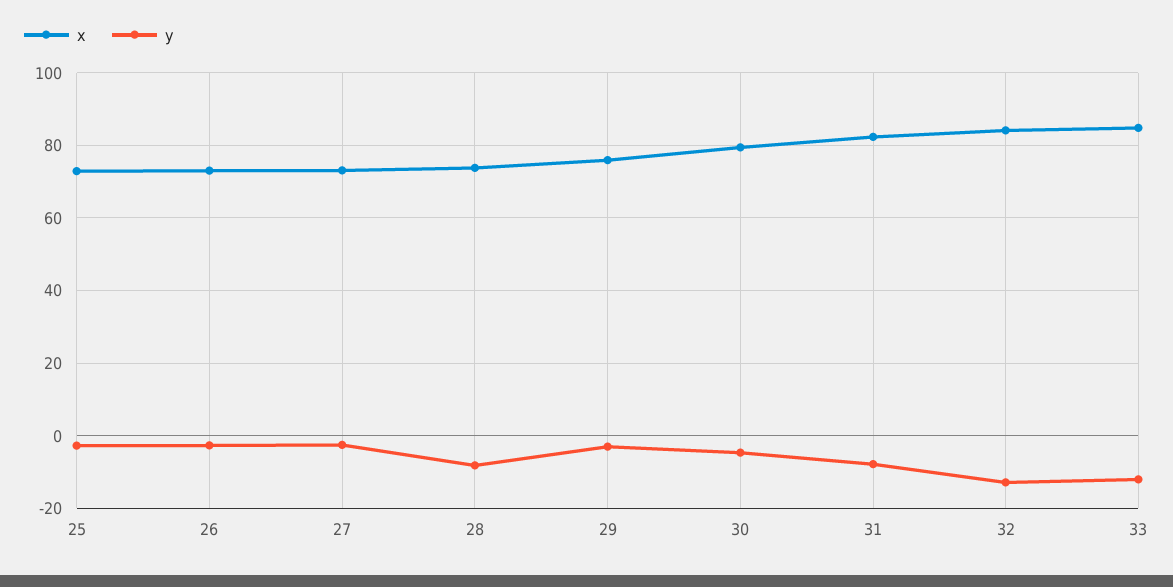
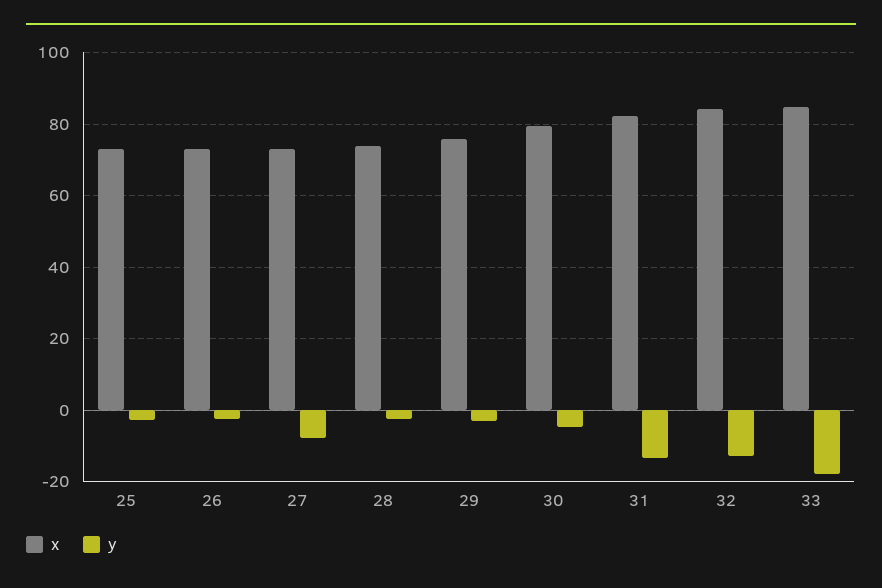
y, 27: -2 -> -8
y, 28: -8 -> -2
y, 31: -8 -> -14
y, 33: -12 -> -18

